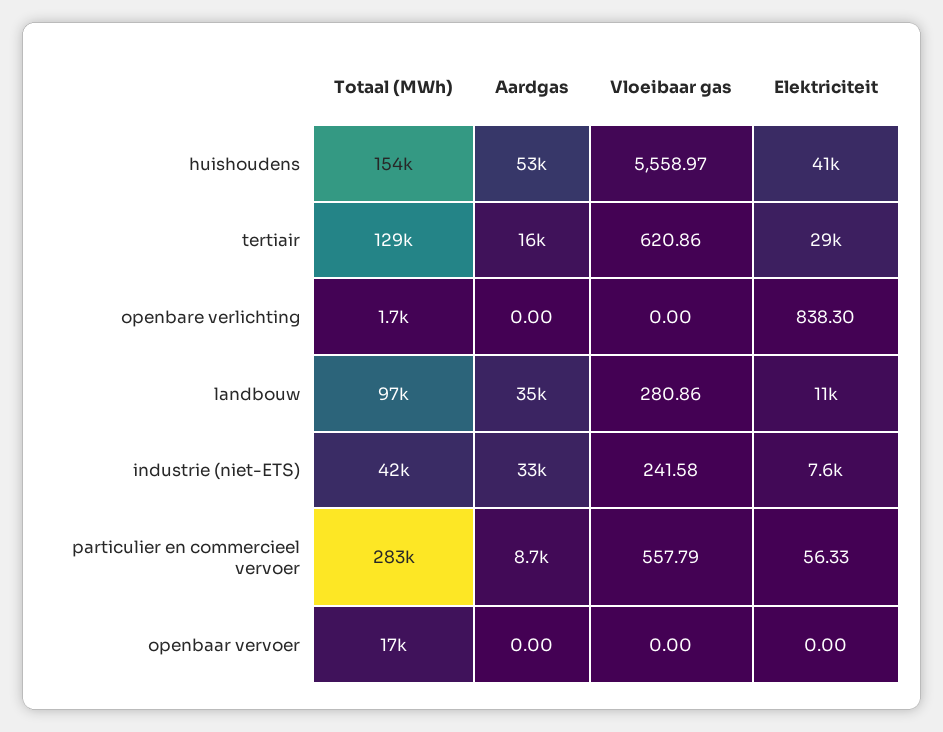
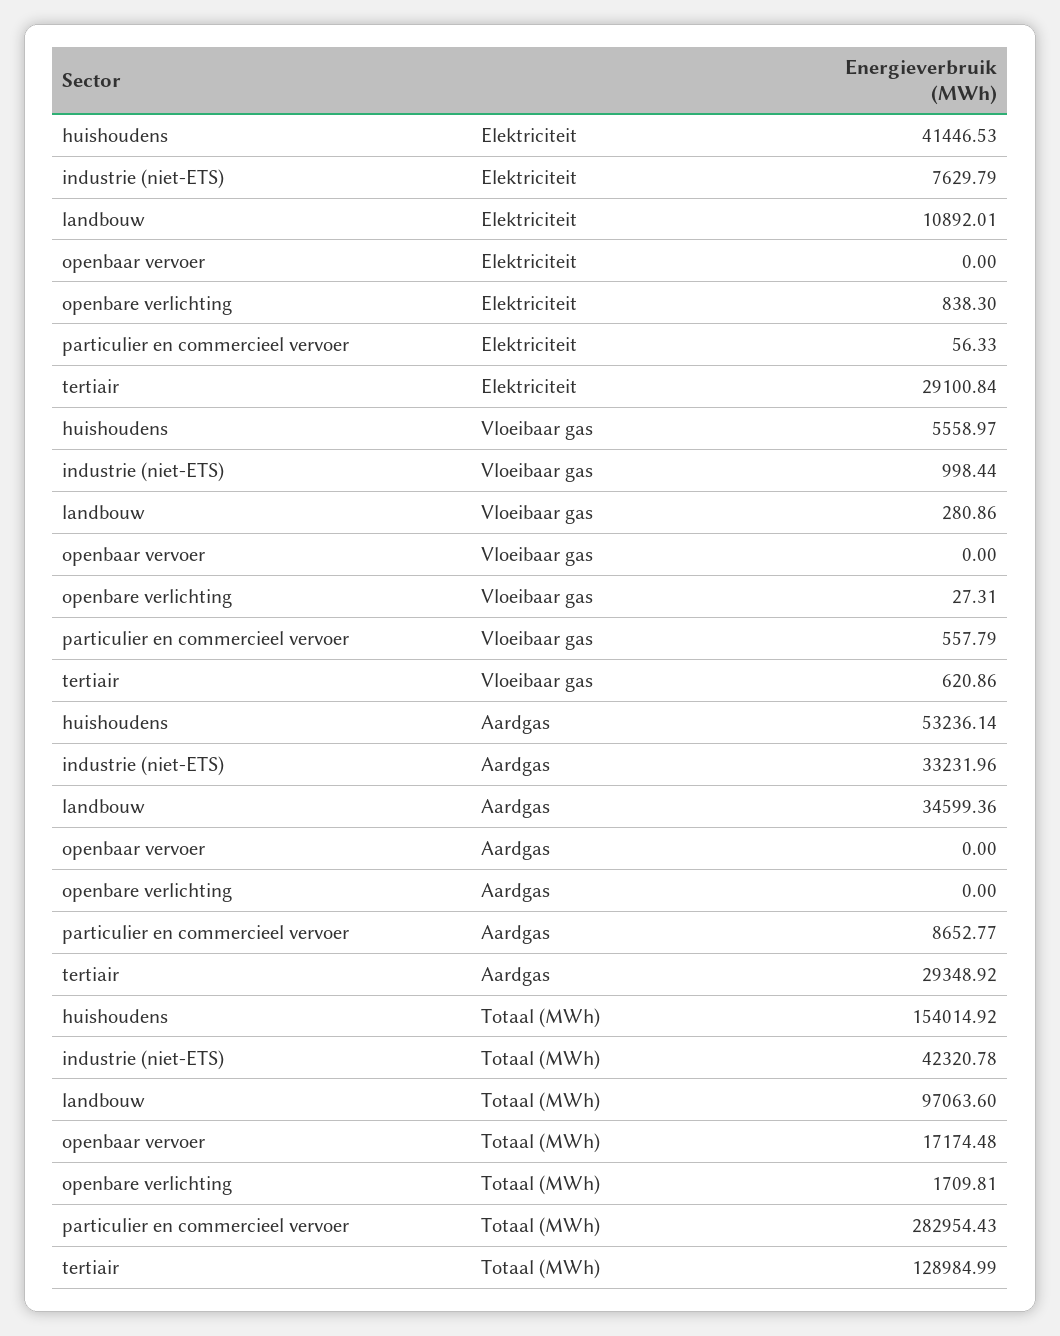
Aardgas, tertiair: 16000 -> 29348.92
Vloeibaar gas, openbare verlichting: 0 -> 27.31
Vloeibaar gas, industrie (niet-ETS): 241.58 -> 998.44

